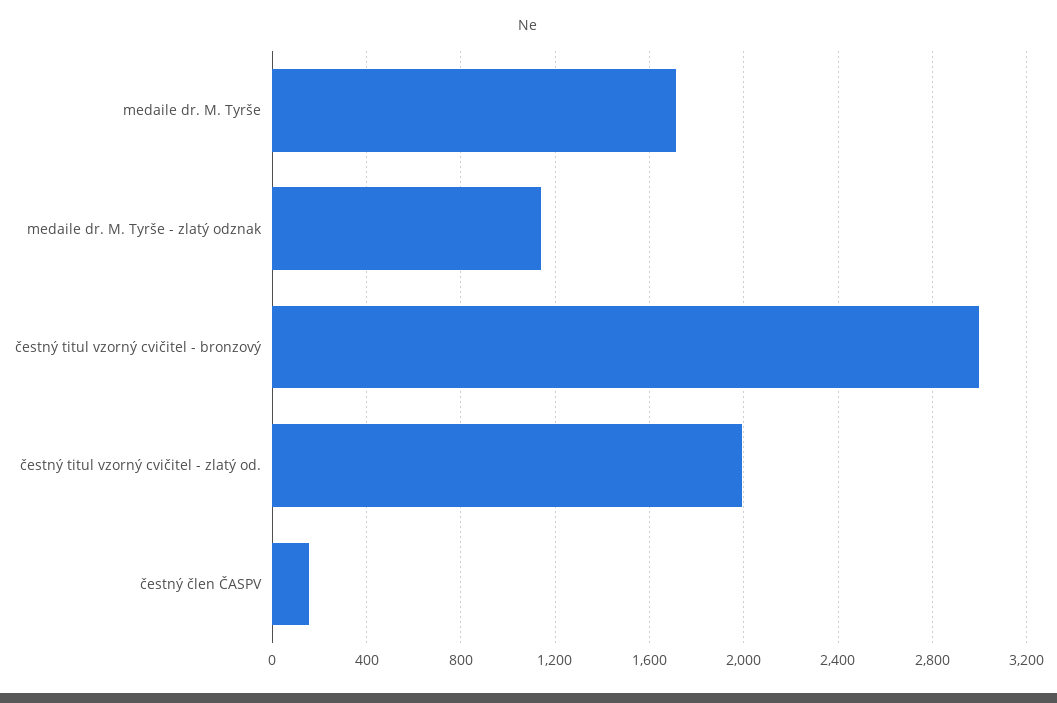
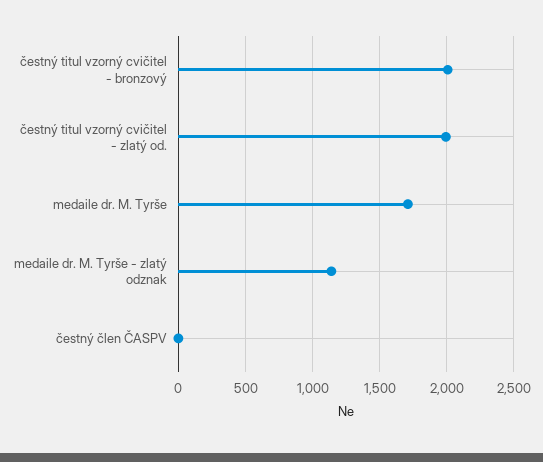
čestný titul vzorný cvičitel - bronzový: 3000 -> 2000
čestný člen ČASPV: 150 -> 0

